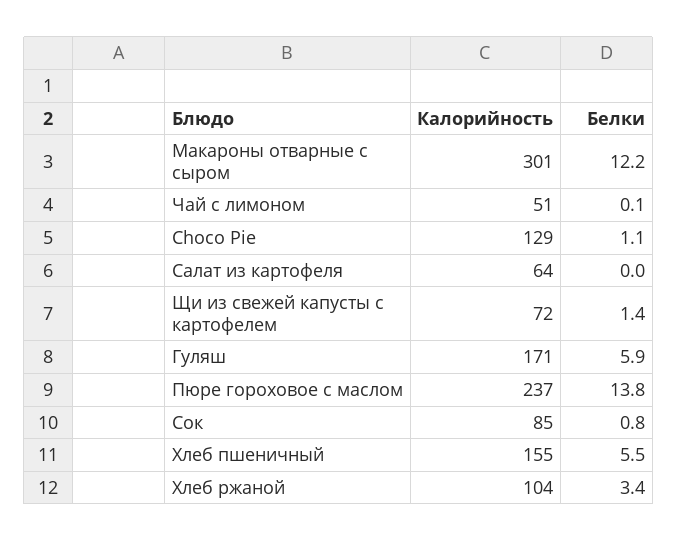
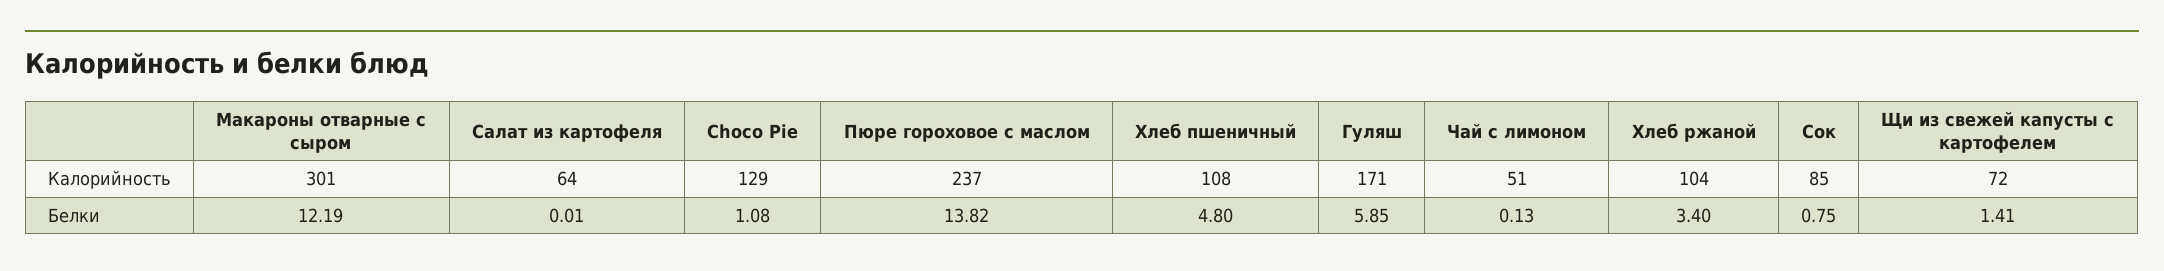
Калорийность, Хлеб пшеничный: 155 -> 108
Белки, Хлеб пшеничный: 5.5 -> 4.8

